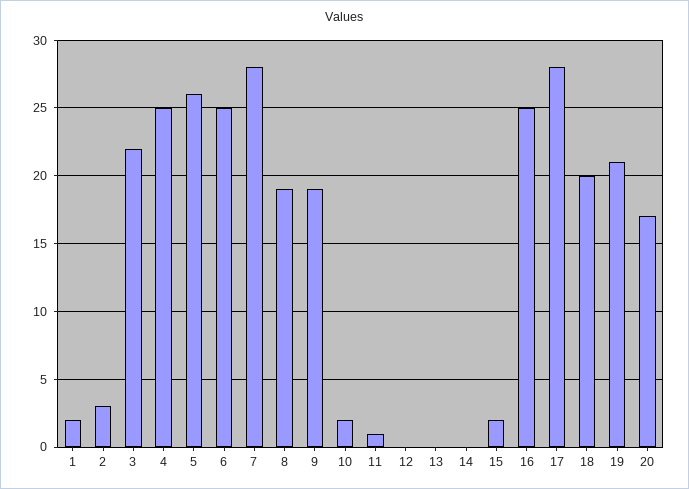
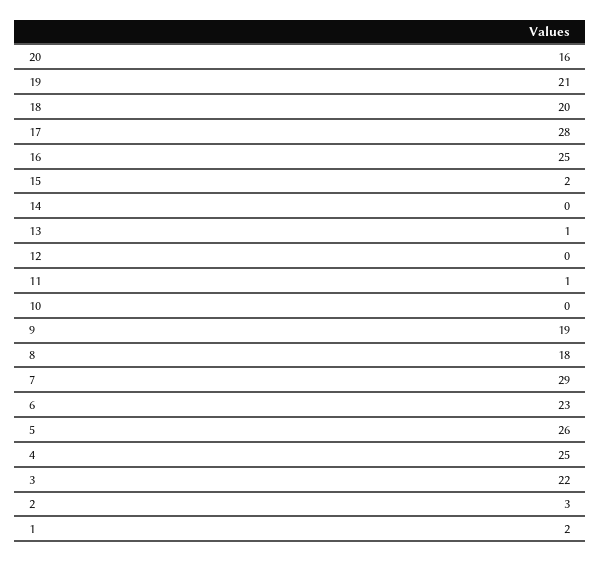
6: 25 -> 23
7: 28 -> 29
8: 19 -> 18
10: 2 -> 0
13: 0 -> 1
20: 17 -> 16

